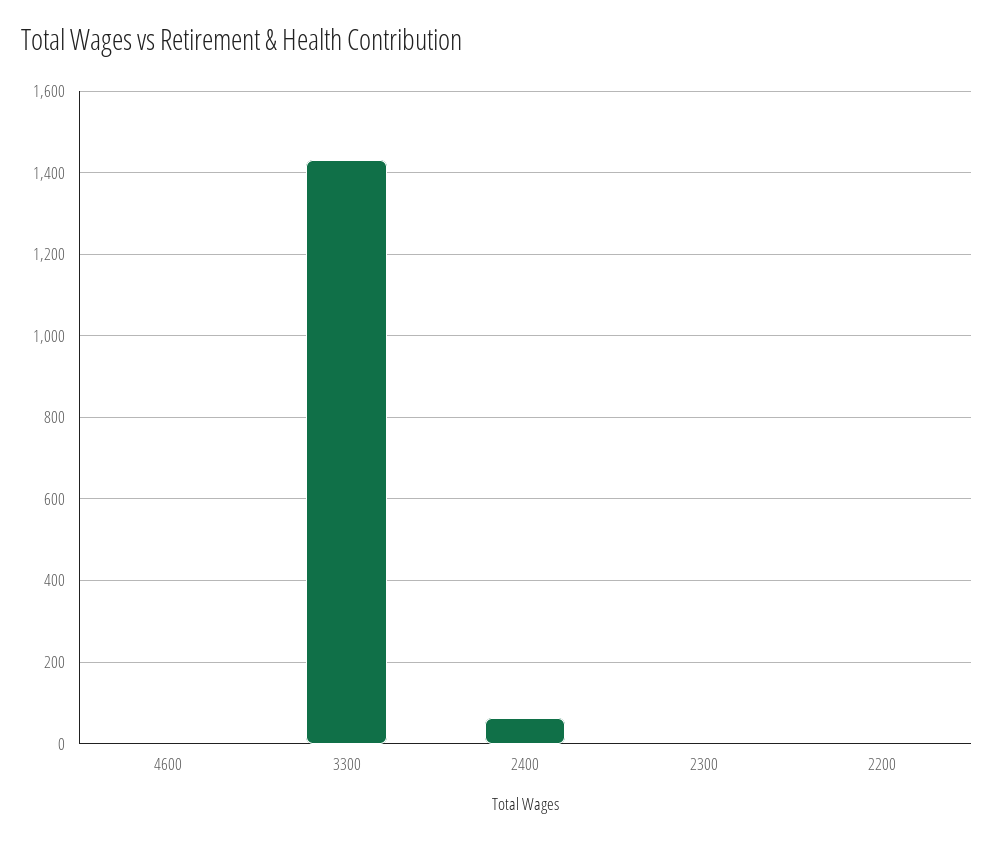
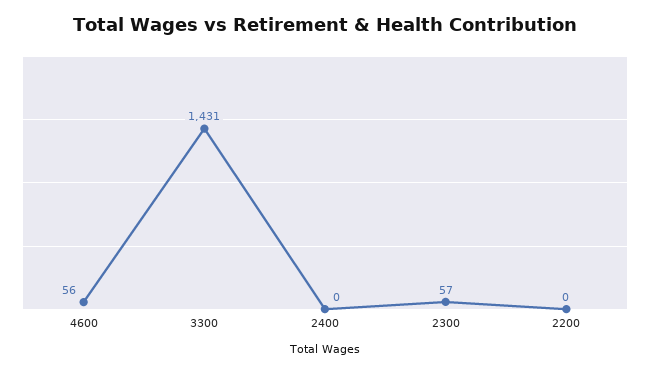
4600: 0 -> 56
2400: 60 -> 0
2300: 0 -> 57

